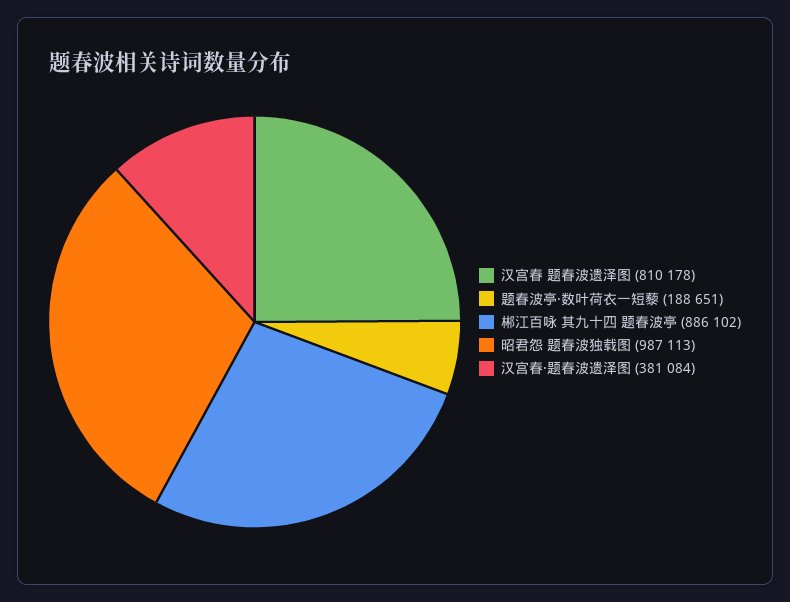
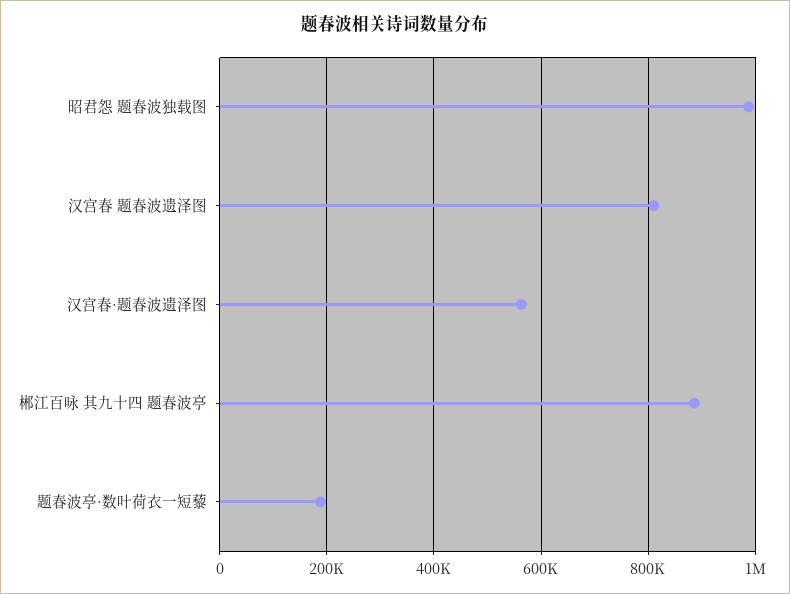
汉宫春·题春波遗泽图: 381084 -> 560000

